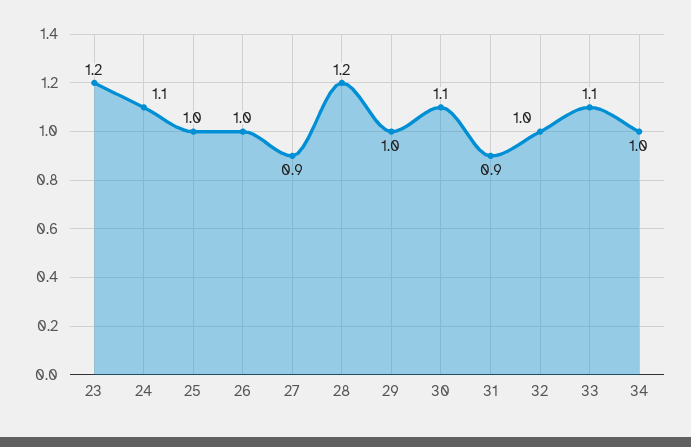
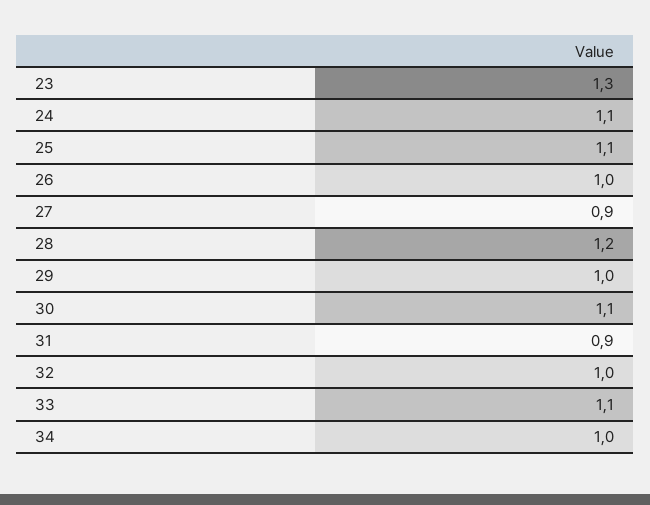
23: 1.2 -> 1.3
25: 1 -> 1.1

